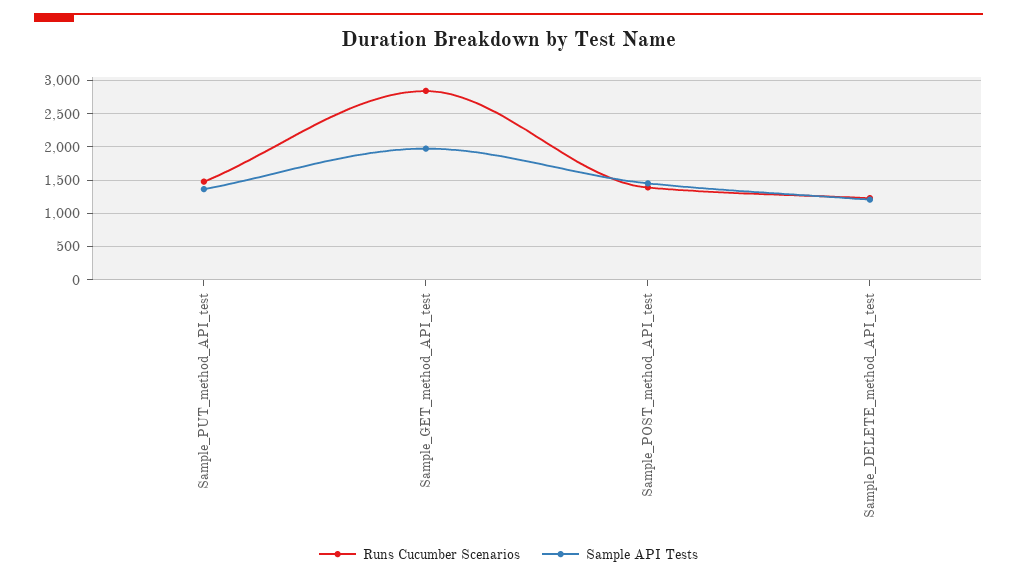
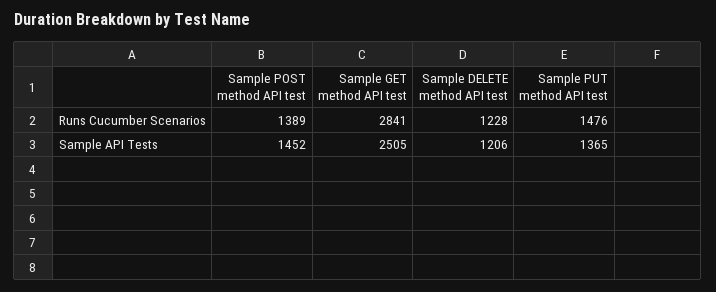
Sample API Tests, Sample_GET_method_API_test: 2000 -> 2505

